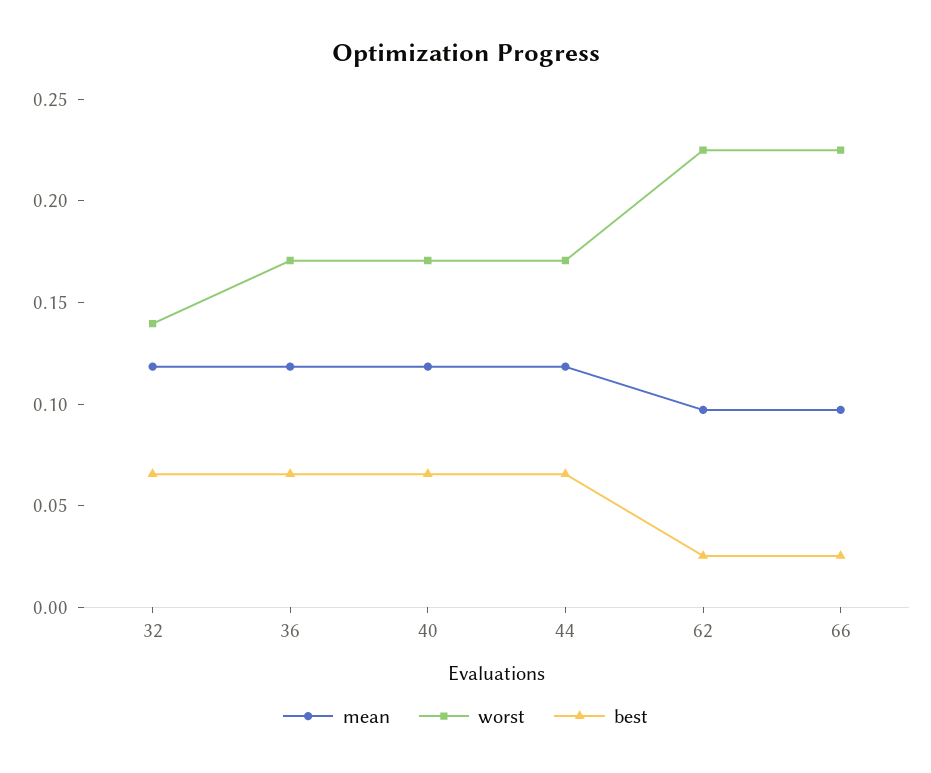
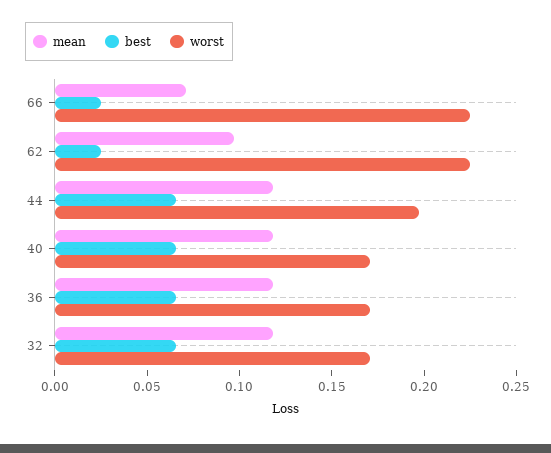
worst, 32: 0.14 -> 0.17
worst, 44: 0.17 -> 0.2
mean, 66: 0.1 -> 0.07

